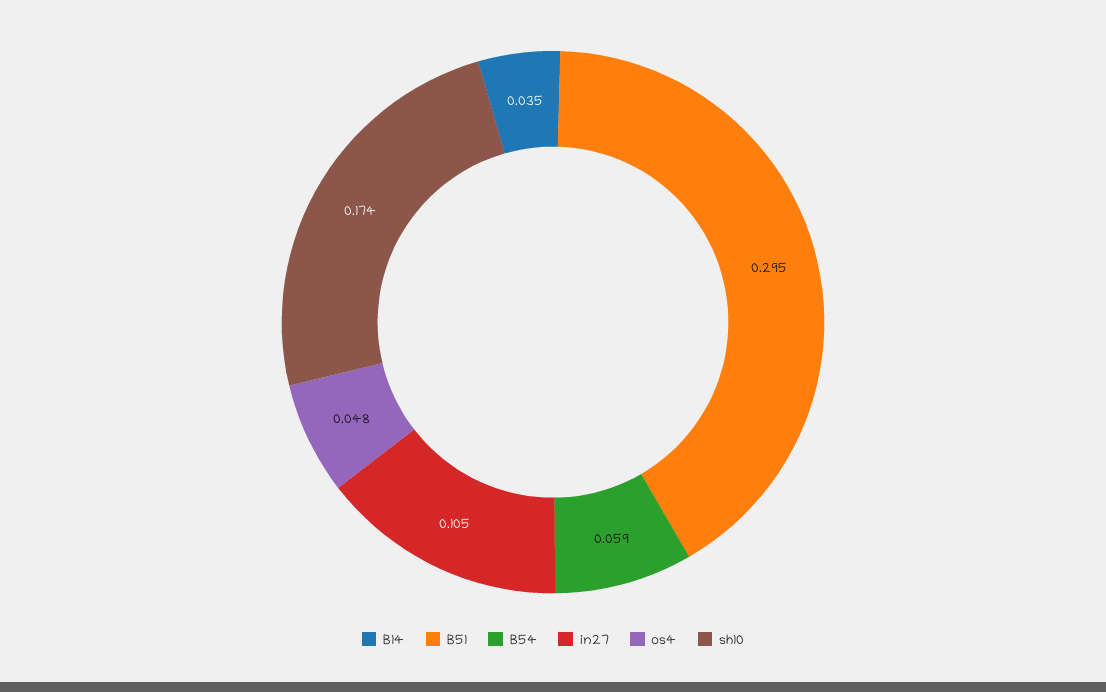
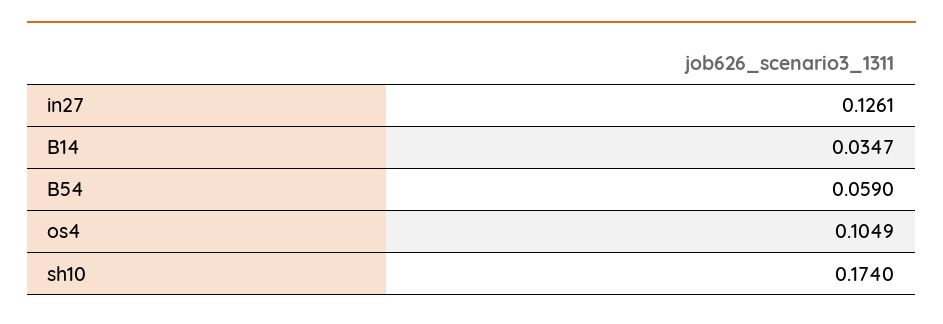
B51: 0.295 -> none
in27: 0.105 -> 0.1261
os4: 0.048 -> 0.1049

